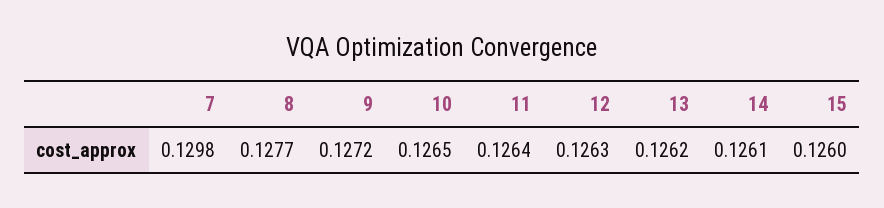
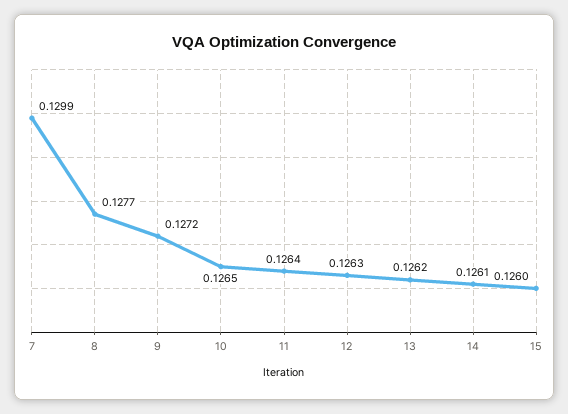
7: 0.1298 -> 0.1299

